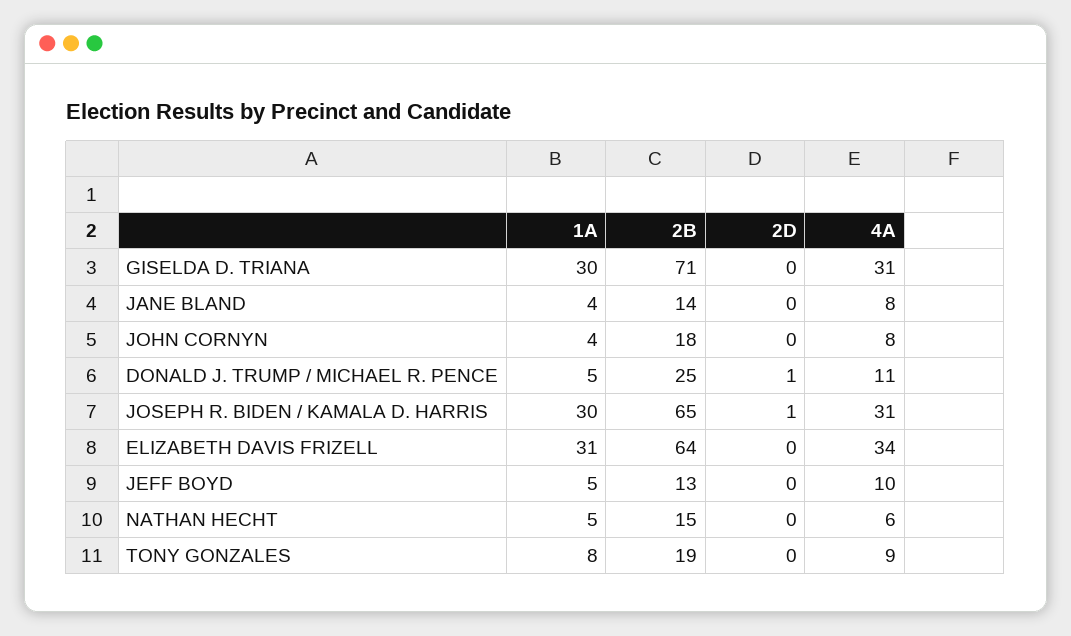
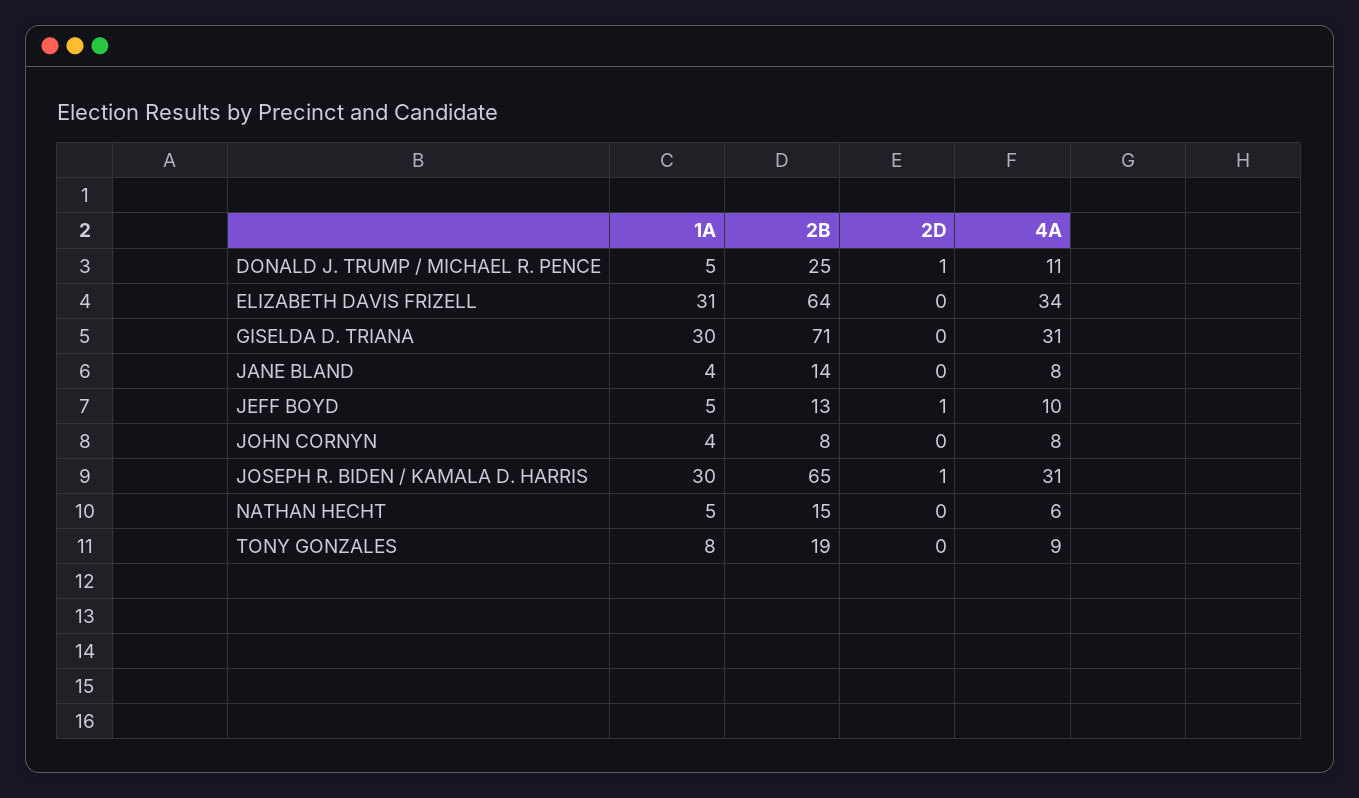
2B, JOHN CORNYN: 18 -> 8
2D, JEFF BOYD: 0 -> 1

